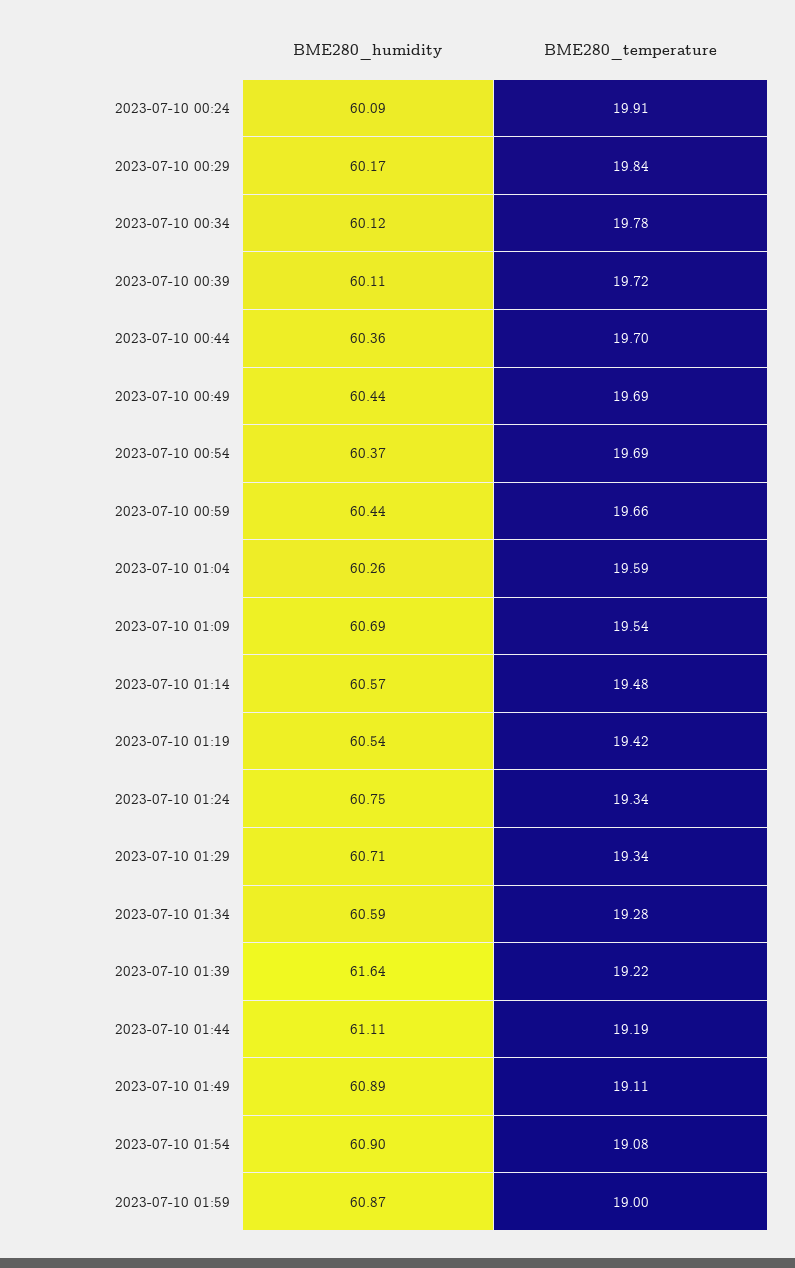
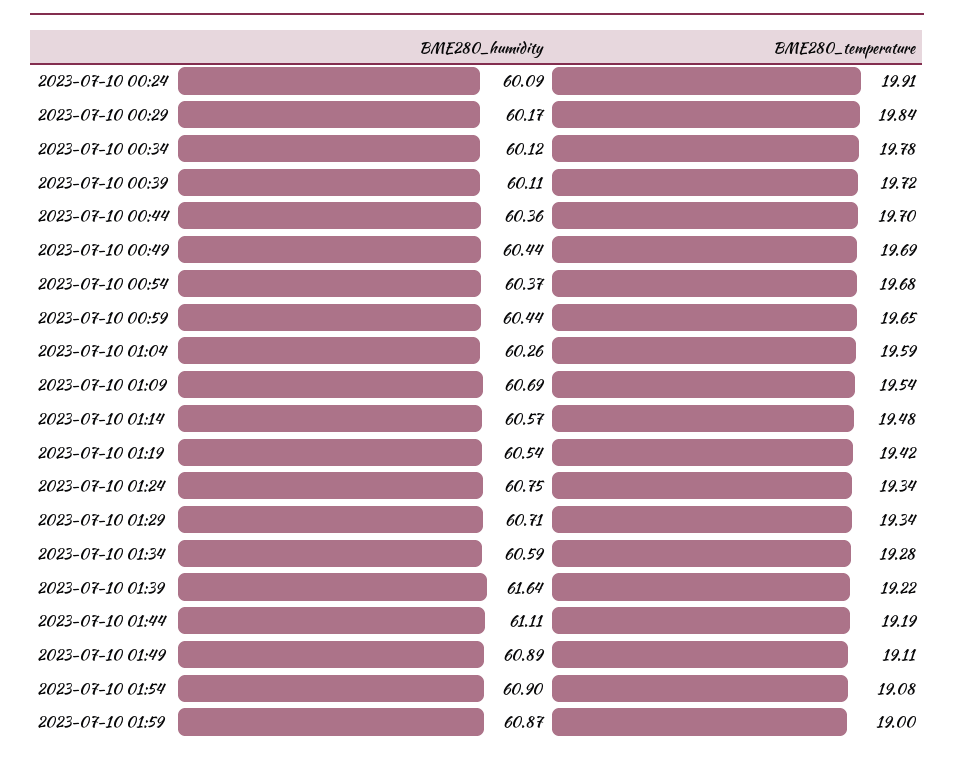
BME280_temperature, 2023-07-10 00:54: 19.69 -> 19.68
BME280_temperature, 2023-07-10 00:59: 19.66 -> 19.65

